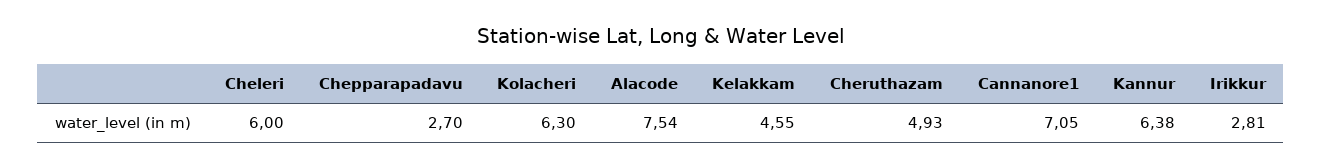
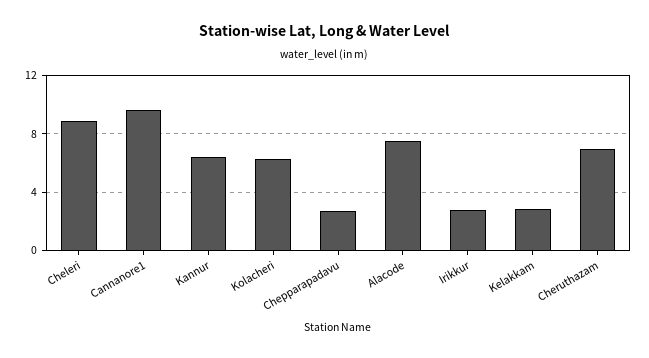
Cheleri: 6 -> 9
Kelakkam: 4.55 -> 3
Cheruthazam: 4.93 -> 7
Cannanore1: 7.05 -> 9.5

